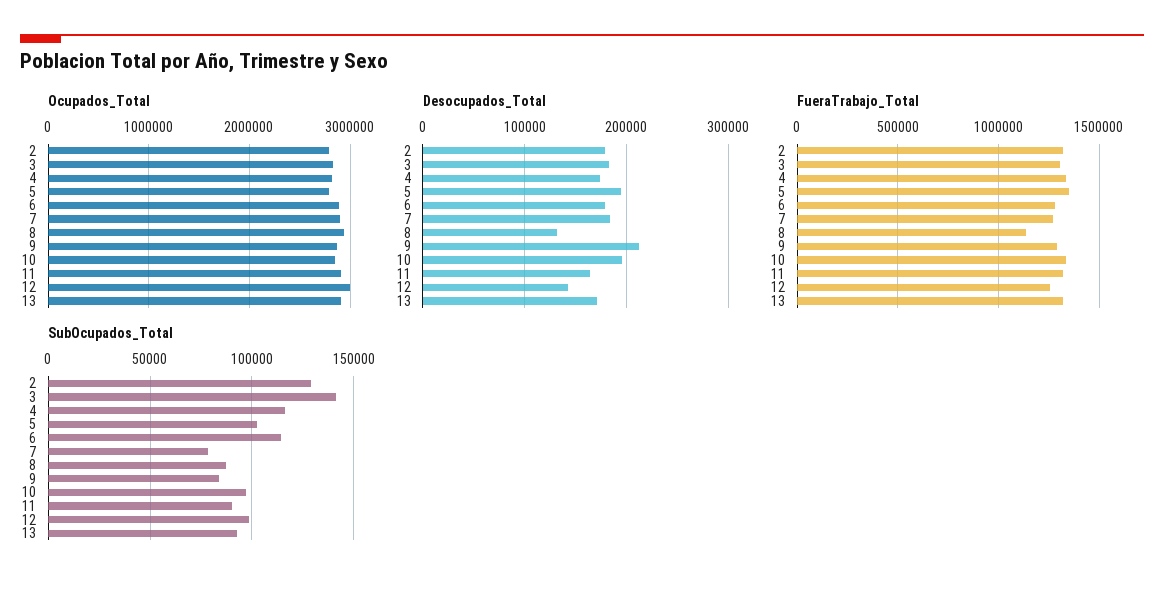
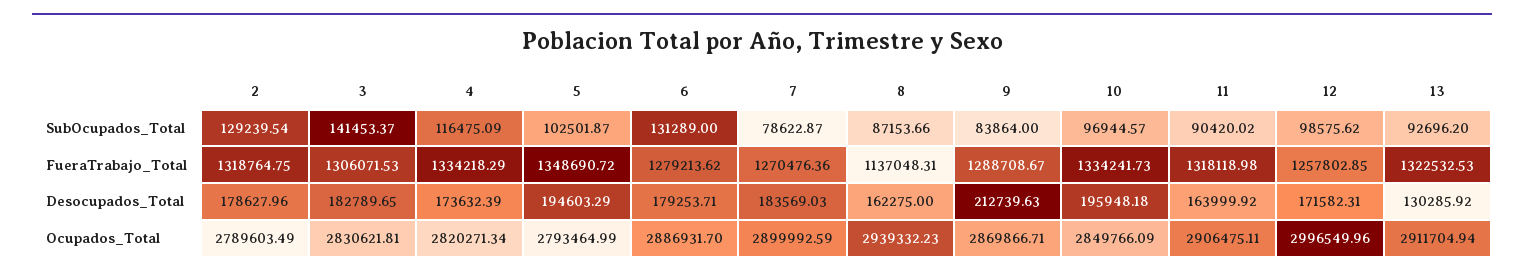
Desocupados_Total, 8: 130000 -> 162275
Desocupados_Total, 12: 140000 -> 171582.31
Desocupados_Total, 13: 170000 -> 130285.92
SubOcupados_Total, 6: 115000 -> 131289

